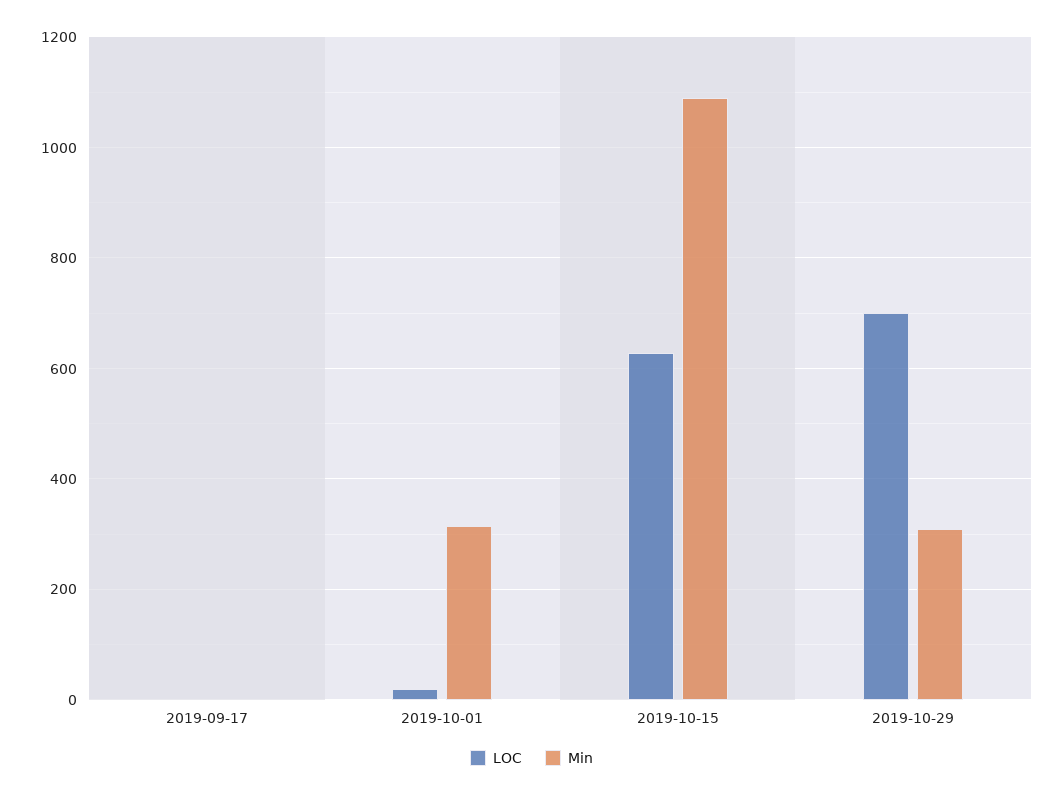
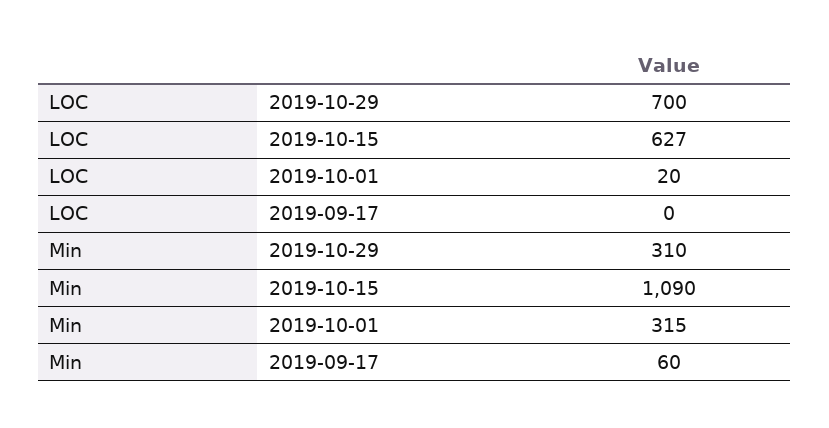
Min, 2019-09-17: 0 -> 60

